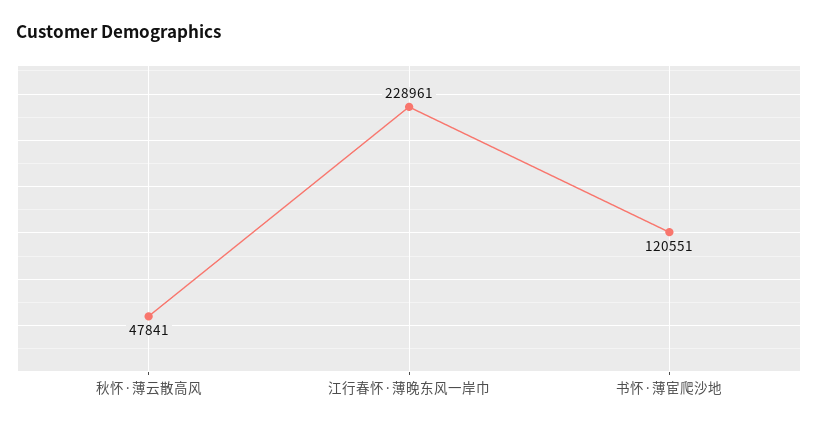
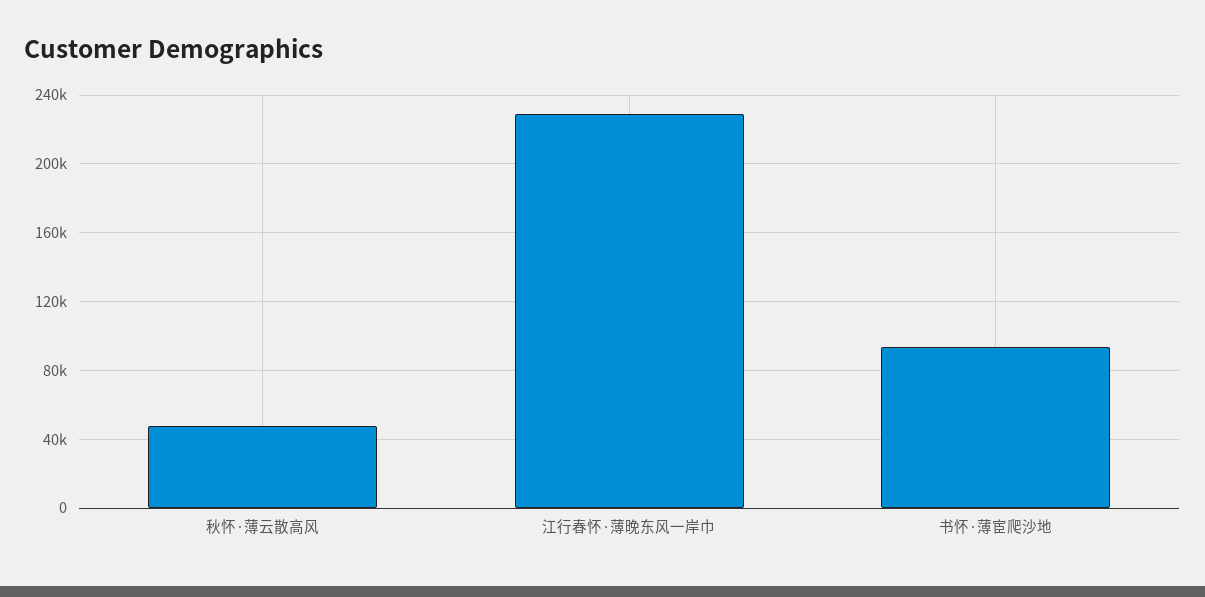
书怀·薄宦爬沙地: 120551 -> 95000

